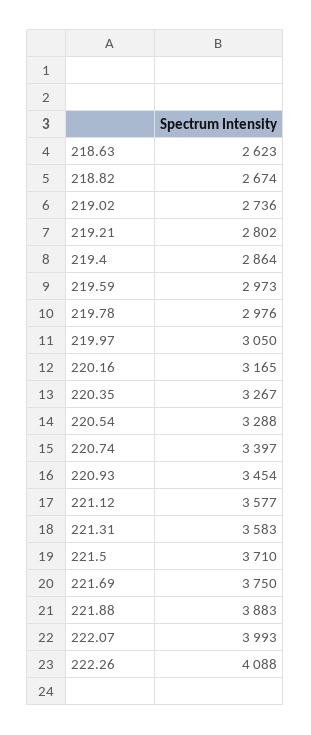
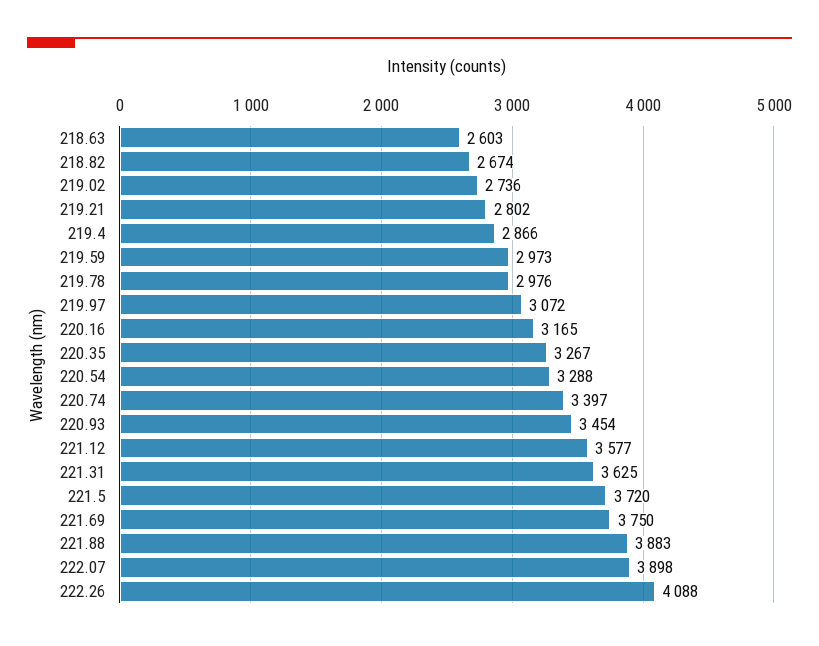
218.63: 2623 -> 2603
219.4: 2864 -> 2866
219.97: 3050 -> 3072
221.31: 3583 -> 3625
221.5: 3710 -> 3720
222.07: 3993 -> 3898

